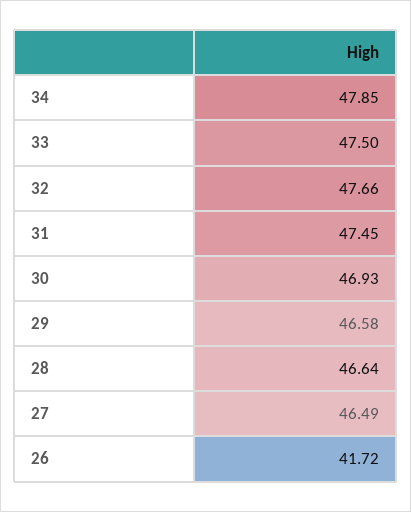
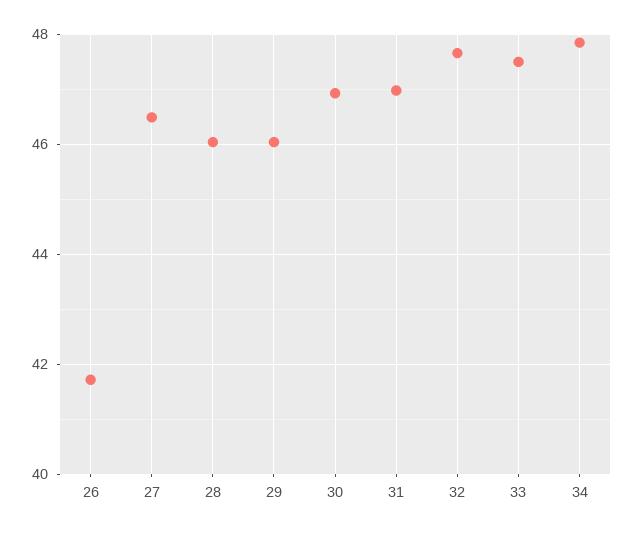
31: 47.45 -> 47
29: 46.58 -> 46
28: 46.64 -> 46

